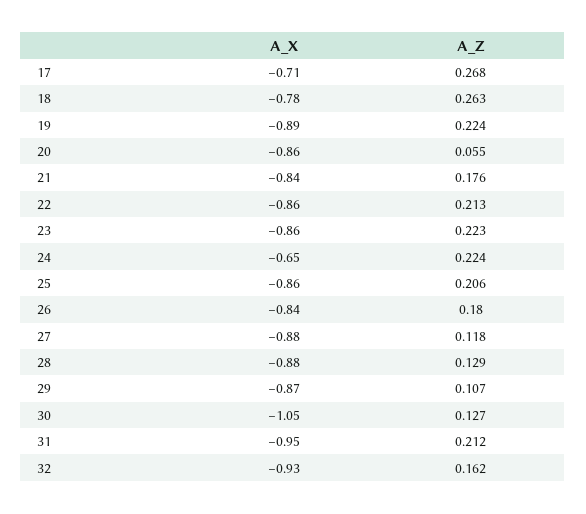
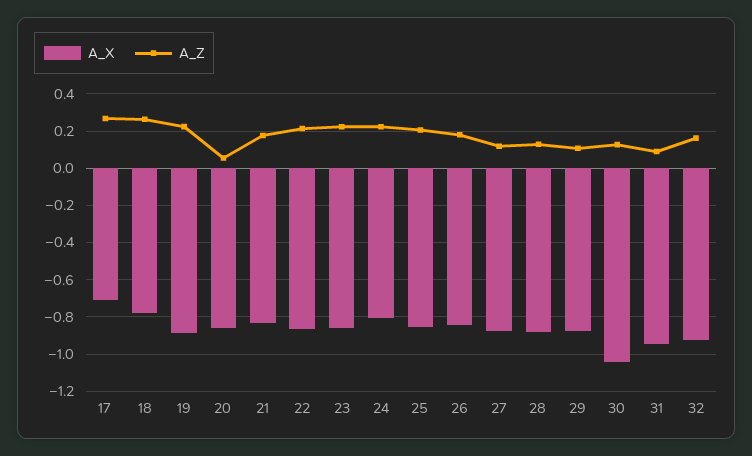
A_X, 24: -0.65 -> -0.8
A_Z, 31: 0.212 -> 0.1

